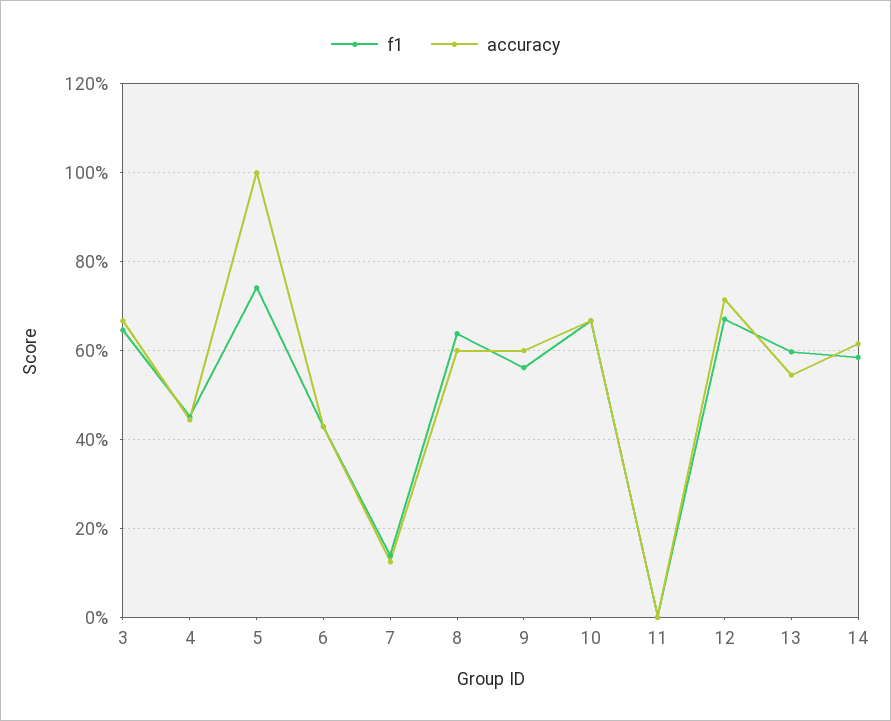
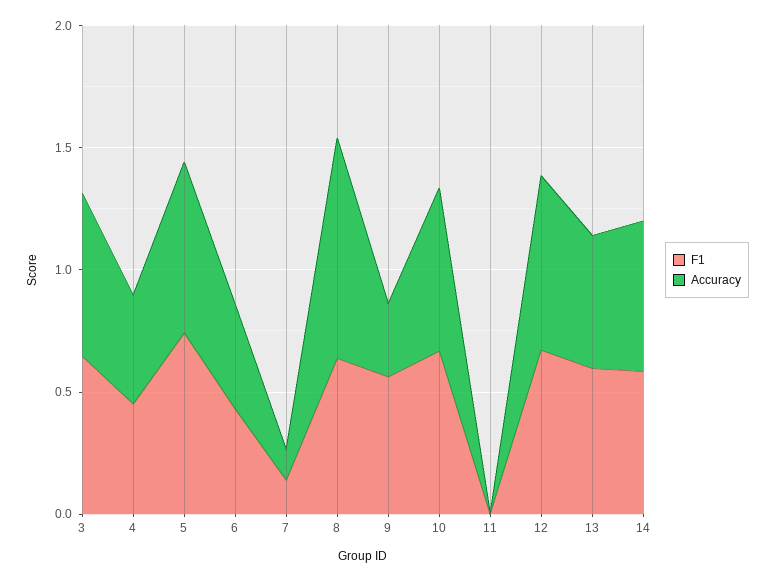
accuracy, 5: 1 -> 0.7
accuracy, 8: 0.6 -> 0.9
accuracy, 9: 0.6 -> 0.3

